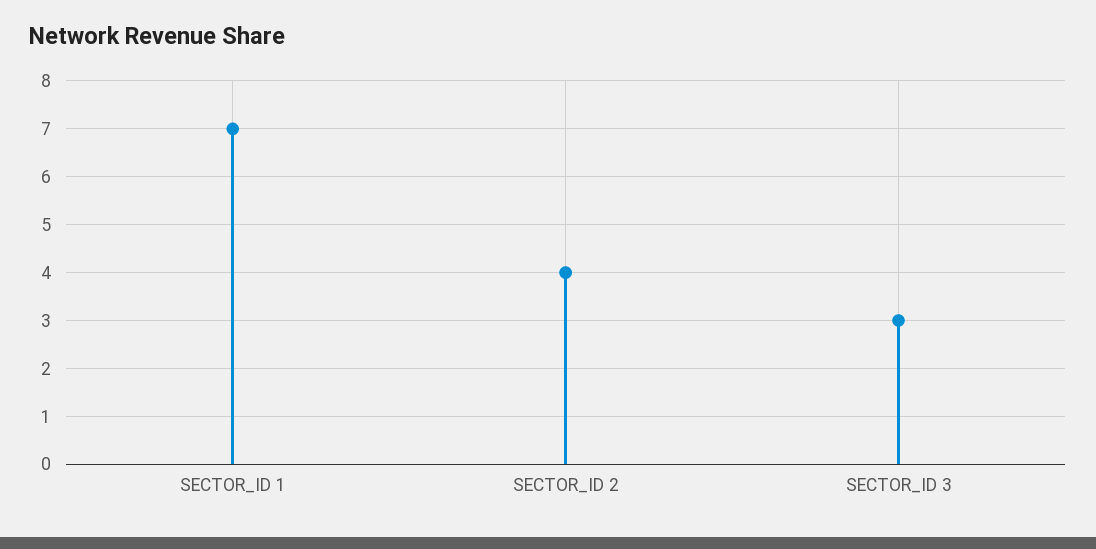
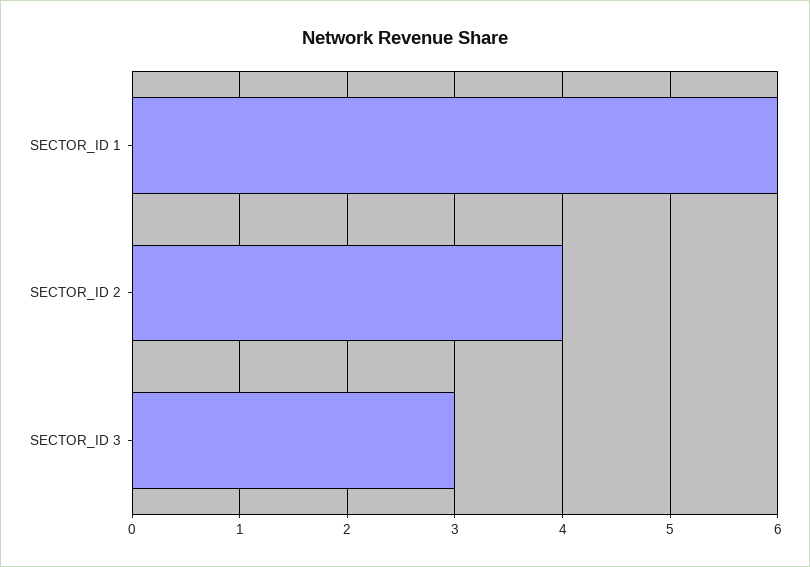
SECTOR_ID 1: 7 -> 6

